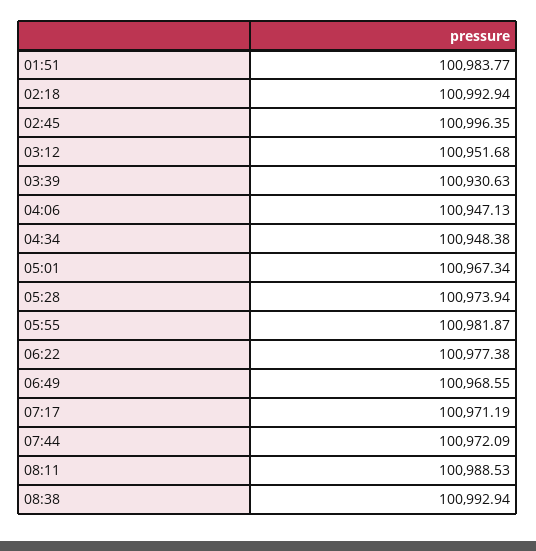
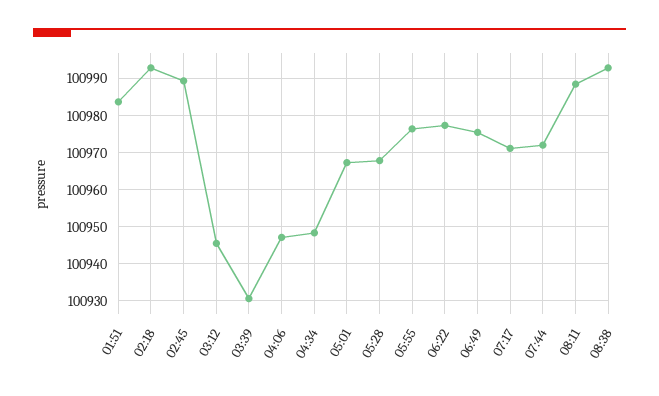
02:45: 100996.35 -> 100990
03:12: 100951.68 -> 100946
05:28: 100973.94 -> 100968
05:55: 100981.87 -> 100976
06:49: 100968.55 -> 100976

